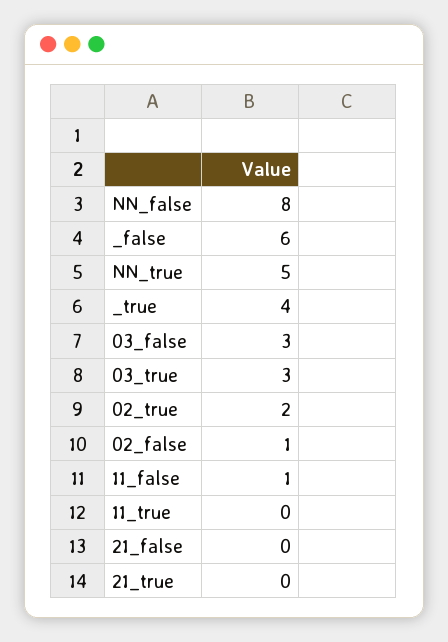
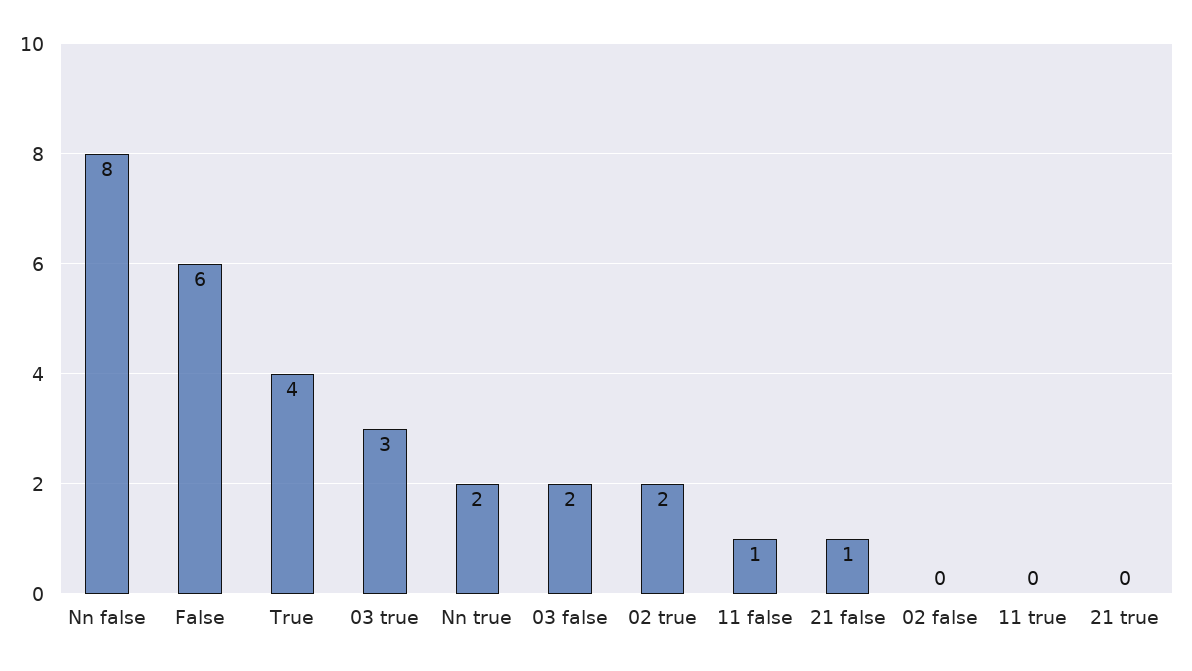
NN_true: 5 -> 2
03_false: 3 -> 2
02_false: 1 -> 0
21_false: 0 -> 1

